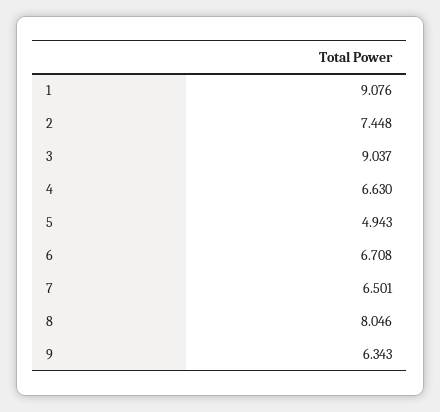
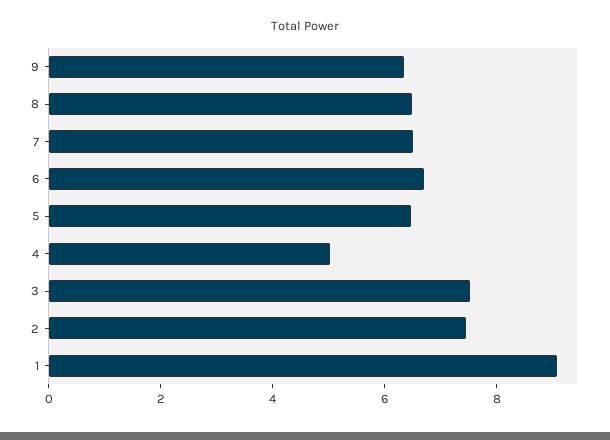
3: 9.037 -> 7.5
4: 6.63 -> 5
5: 4.943 -> 6.5
8: 8.046 -> 6.5

